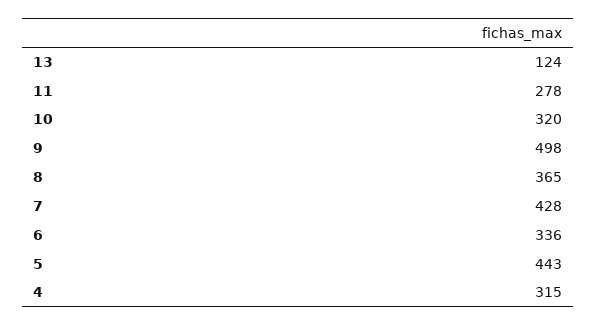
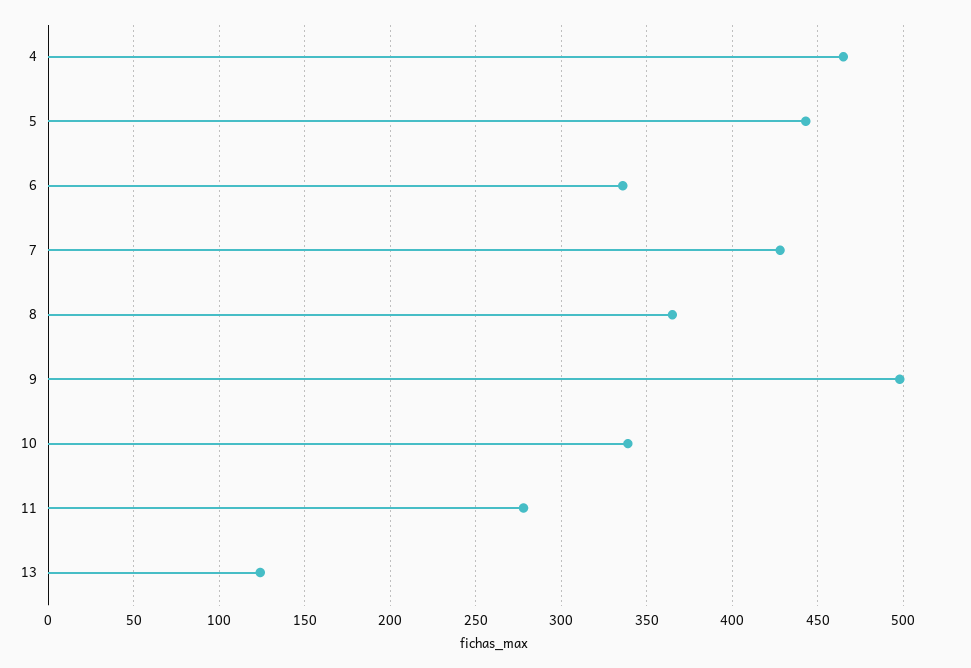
10: 320 -> 340
4: 315 -> 465

